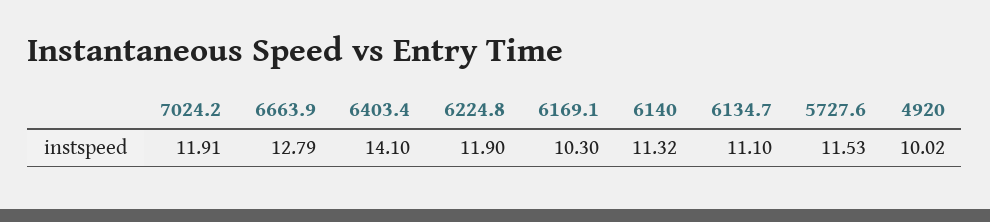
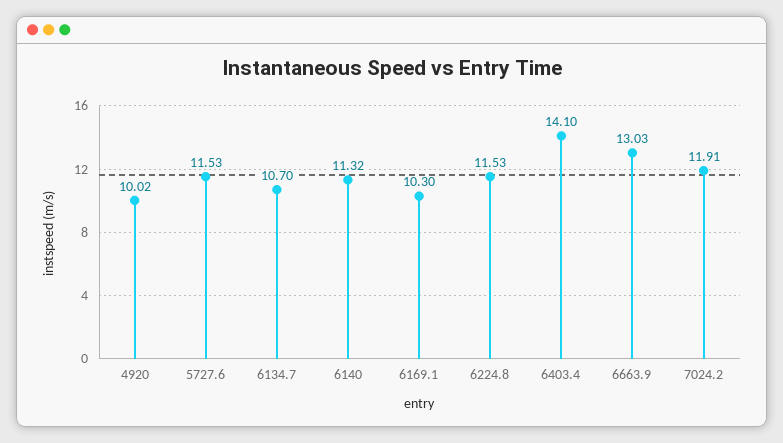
6663.9: 12.79 -> 13.03
6224.8: 11.9 -> 11.53
6134.7: 11.1 -> 10.7

